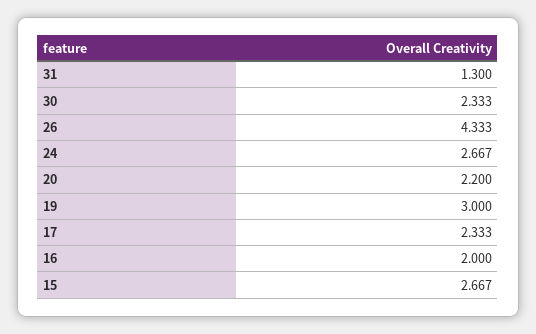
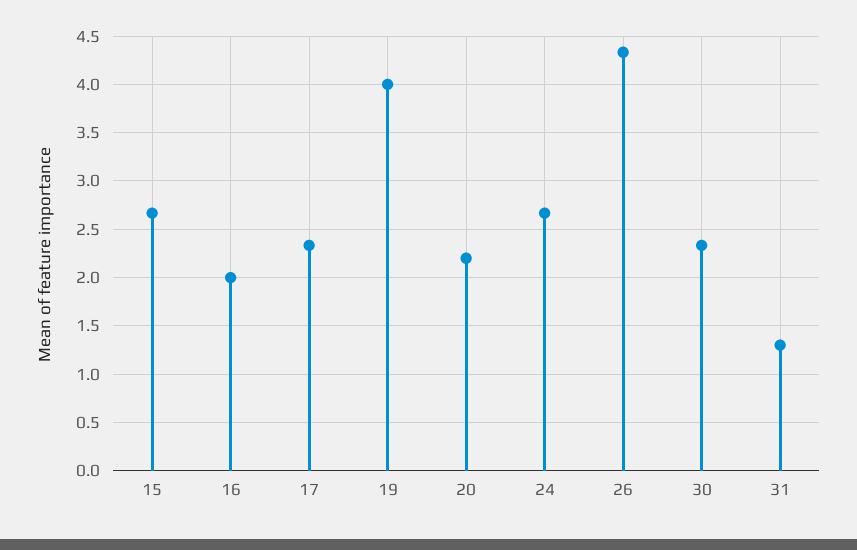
19: 3 -> 4

